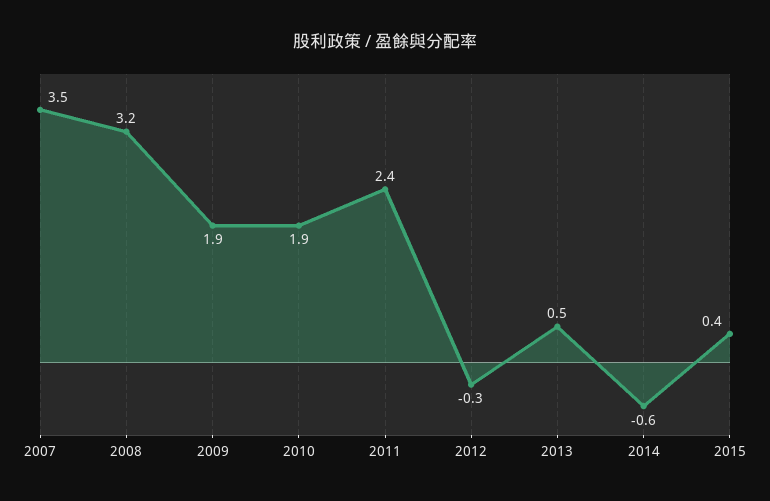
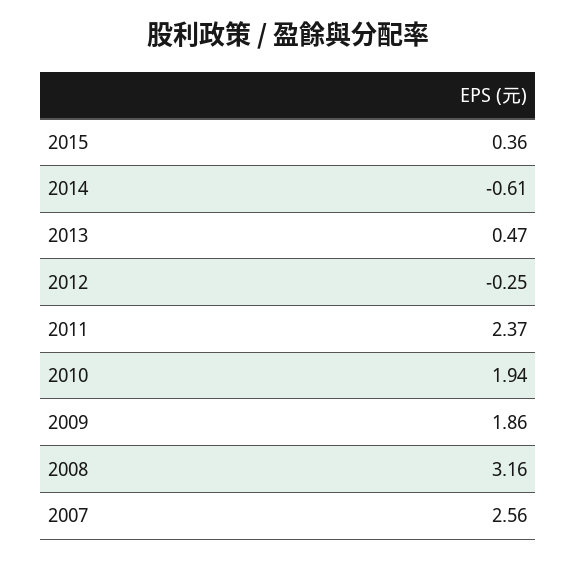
2007: 3.5 -> 2.56

